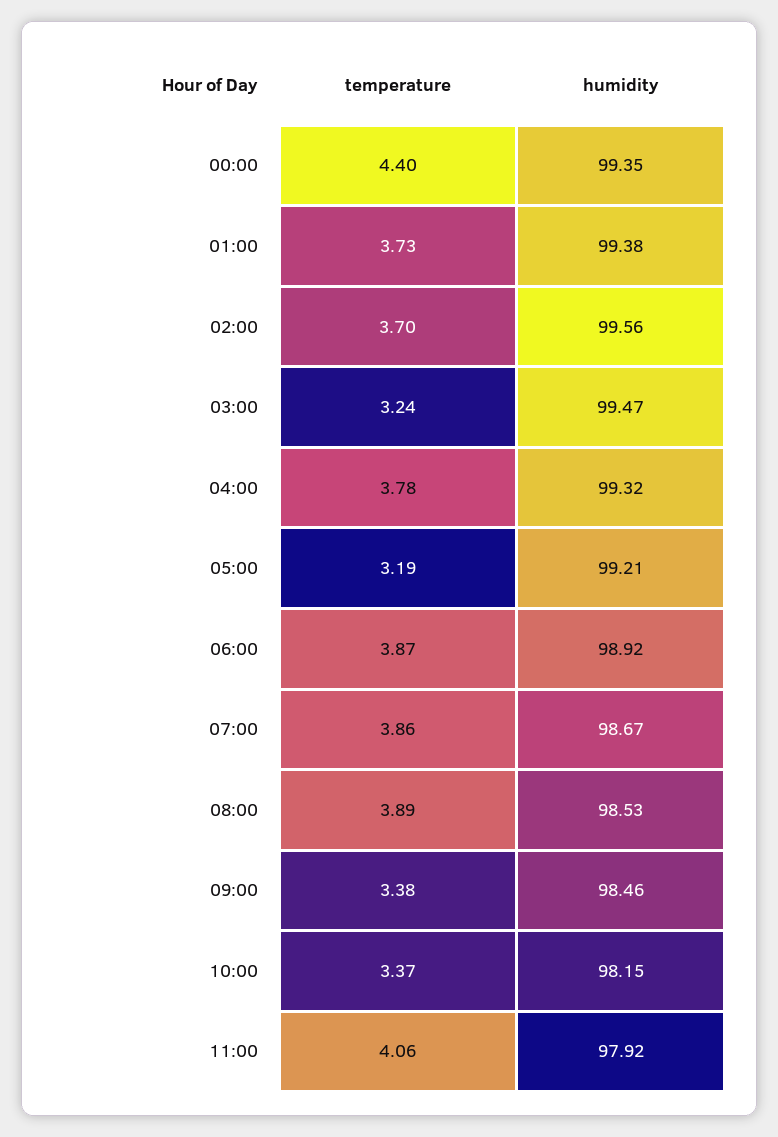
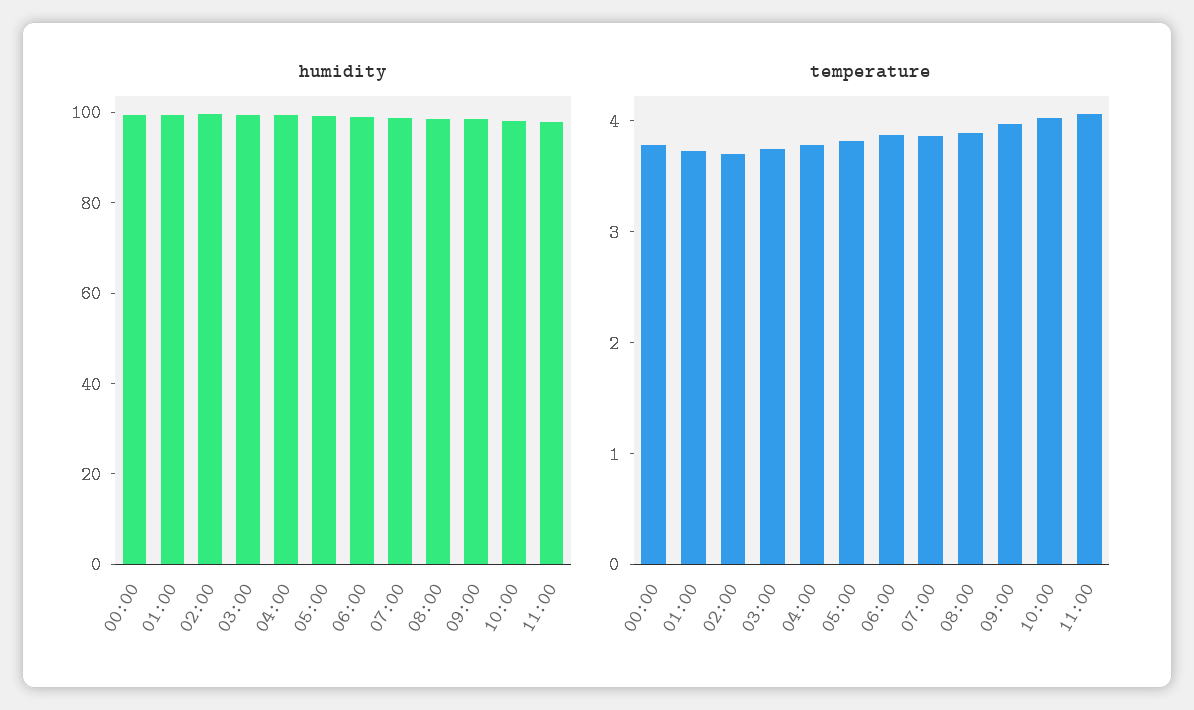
temperature, 00:00: 4.4 -> 3.8
temperature, 03:00: 3.24 -> 3.8
temperature, 05:00: 3.19 -> 3.8
temperature, 09:00: 3.38 -> 4
temperature, 10:00: 3.37 -> 4

